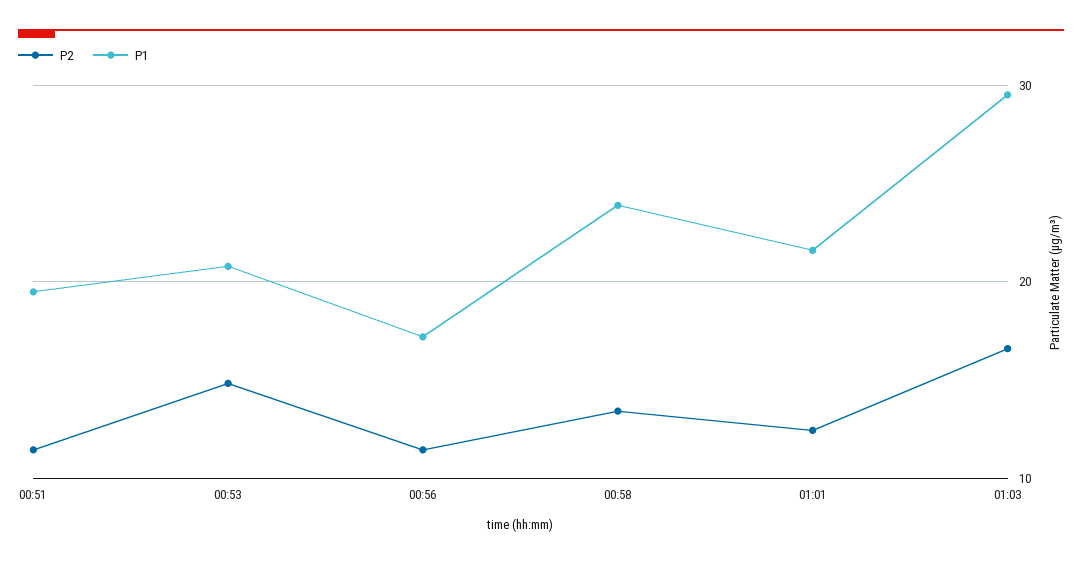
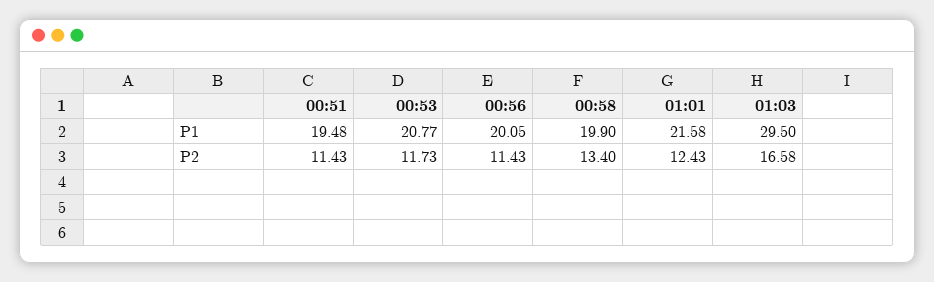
P2, 00:53: 15 -> 11.73
P1, 00:56: 17 -> 20.05
P1, 00:58: 24 -> 19.9

